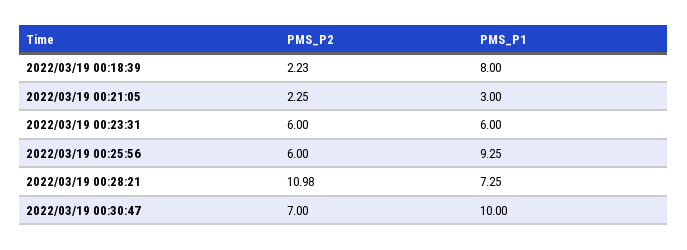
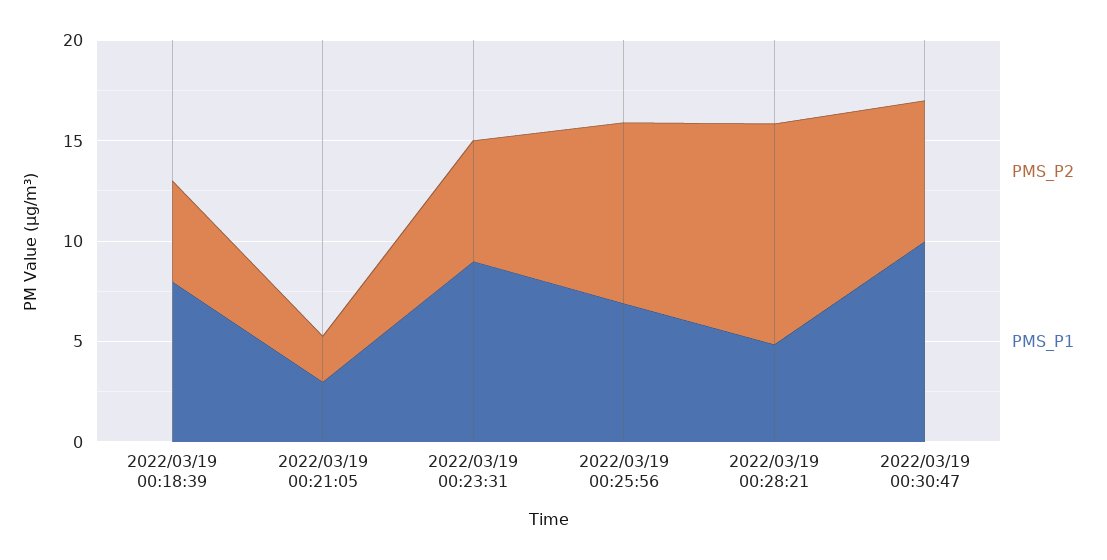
PMS_P2, 2022/03/19 00:18:39: 2.23 -> 5
PMS_P1, 2022/03/19 00:23:31: 6 -> 9
PMS_P2, 2022/03/19 00:25:56: 6 -> 9
PMS_P1, 2022/03/19 00:25:56: 9.25 -> 7
PMS_P1, 2022/03/19 00:28:21: 7.25 -> 5

